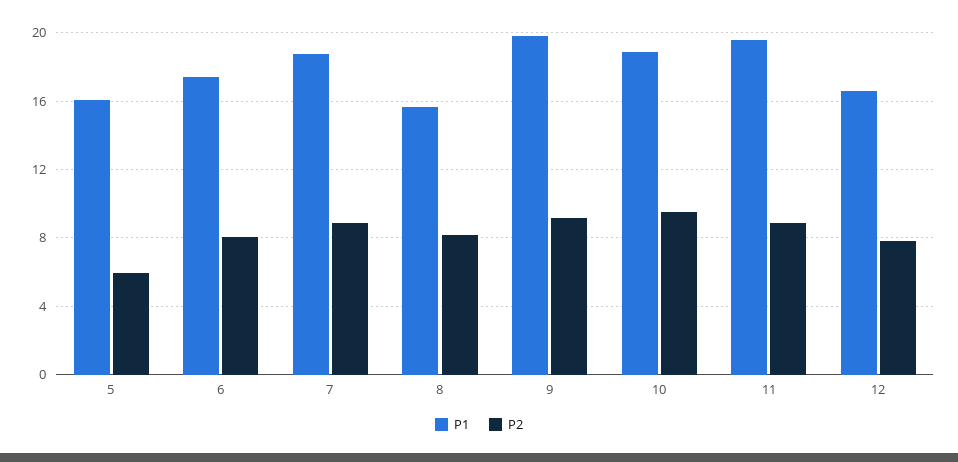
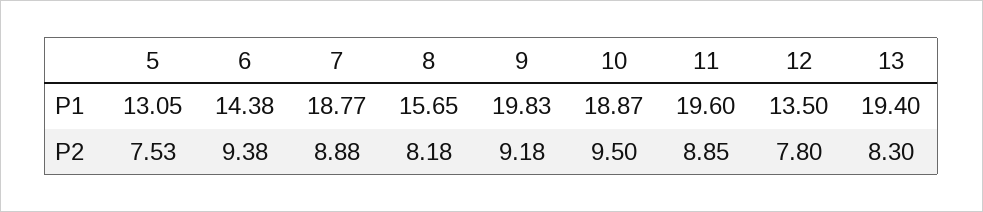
P1, 5: 16 -> 13.05
P2, 5: 6 -> 7.53
P1, 6: 17.5 -> 14.38
P2, 6: 8 -> 9.38
P1, 12: 16.5 -> 13.5
P1, 13: none -> 19.4
P2, 13: none -> 8.3

